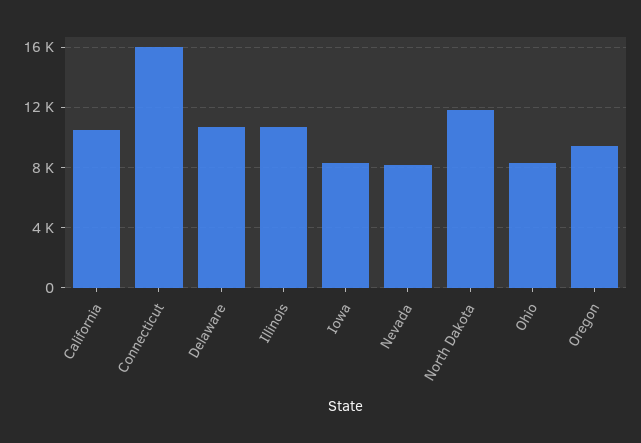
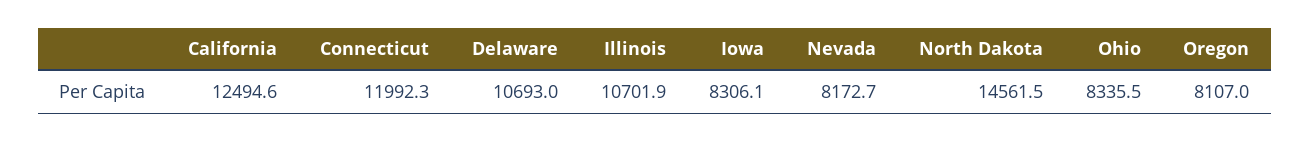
California: 10500 -> 12494.6
Connecticut: 16000 -> 11992.3
North Dakota: 12000 -> 14561.5
Oregon: 9500 -> 8107

